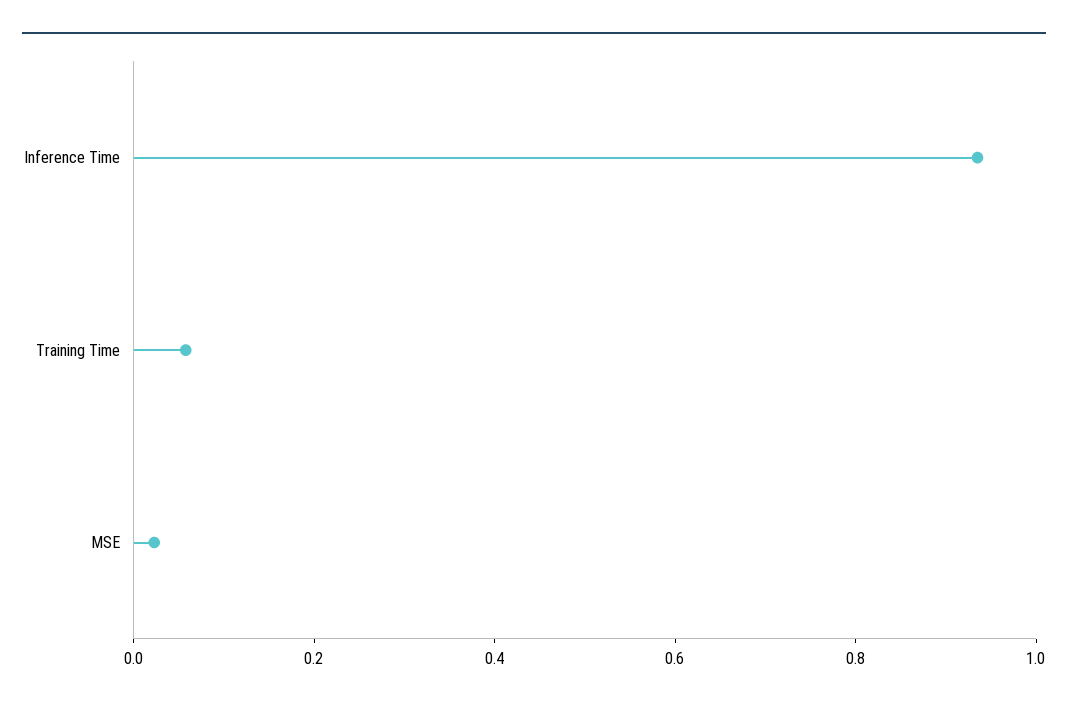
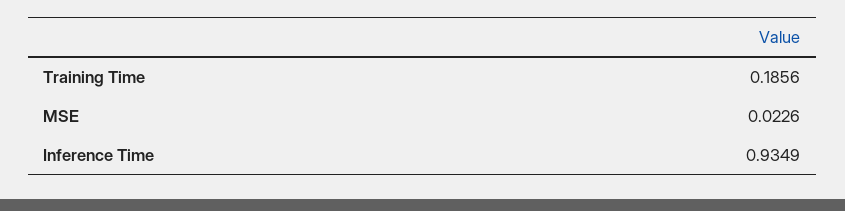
Training Time: 0.05 -> 0.1856

